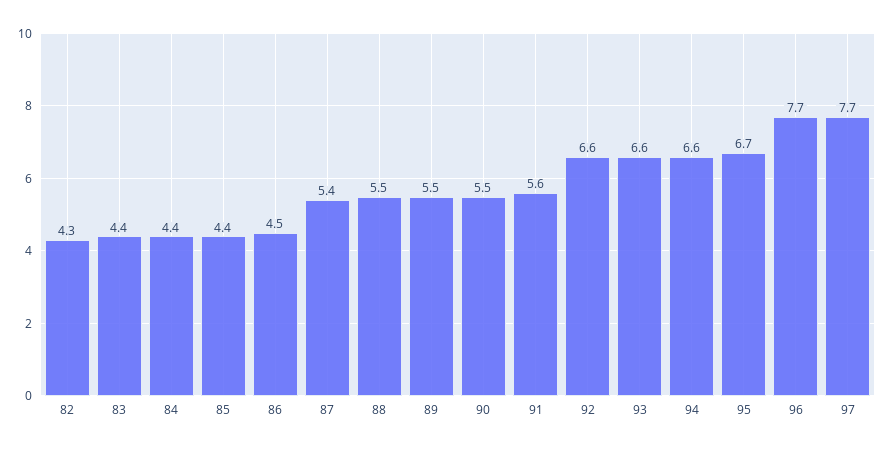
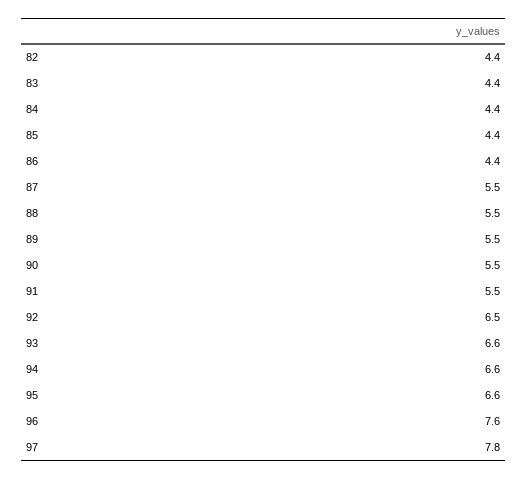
82: 4.3 -> 4.4
86: 4.5 -> 4.4
87: 5.4 -> 5.5
91: 5.6 -> 5.5
92: 6.6 -> 6.5
95: 6.7 -> 6.6
96: 7.7 -> 7.6
97: 7.7 -> 7.8

